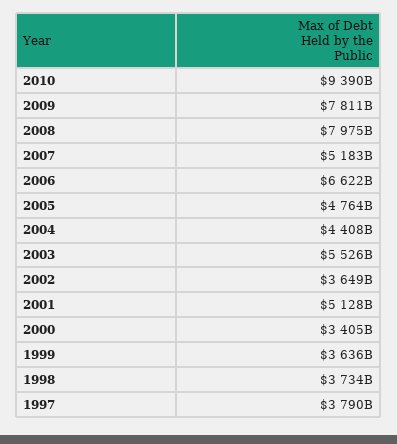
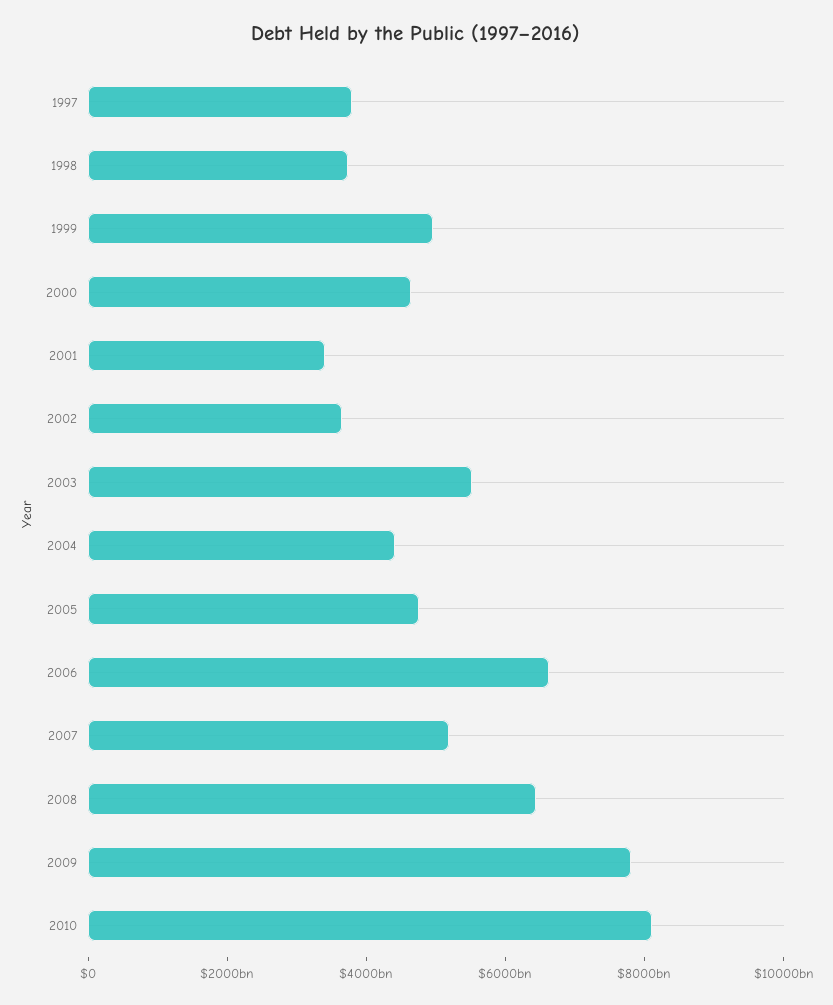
2010: 9390000000000 -> 8000000000000
2008: 7975000000000 -> 6500000000000
2001: 5128000000000 -> 3500000000000
2000: 3405000000000 -> 4500000000000
1999: 3636000000000 -> 5000000000000

